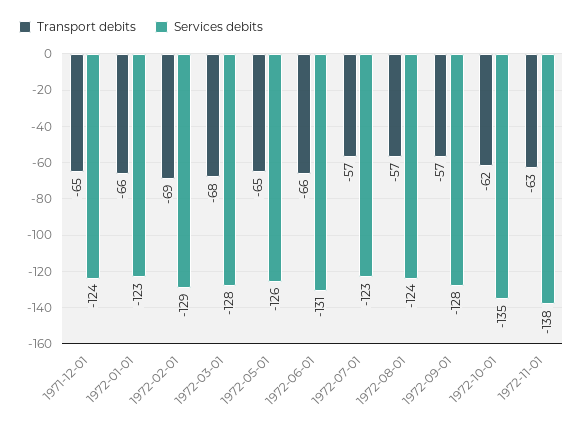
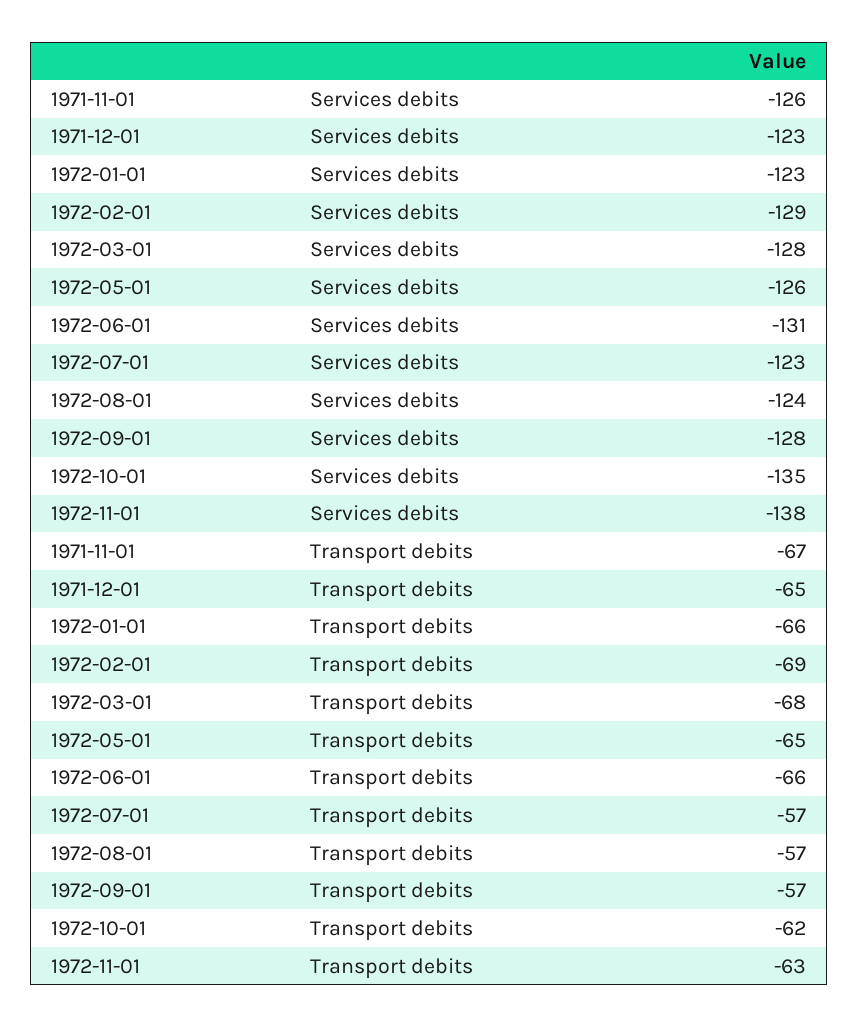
Services debits, 1971-12-01: -124 -> -123
Services debits, 1971-11-01: none -> -126
Transport debits, 1971-11-01: none -> -67

